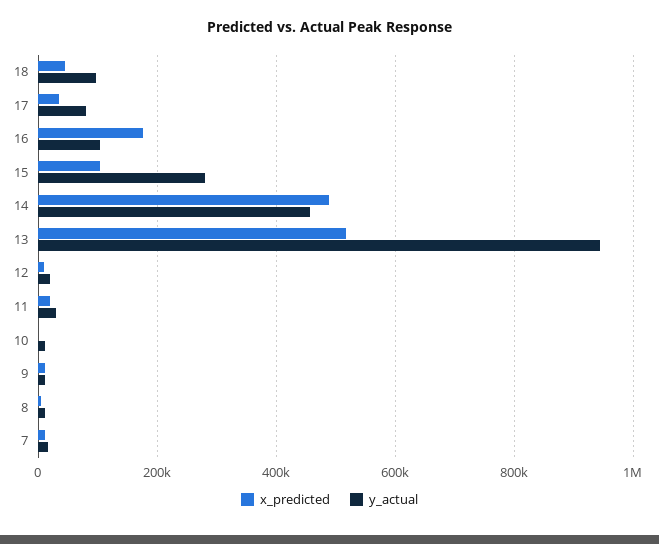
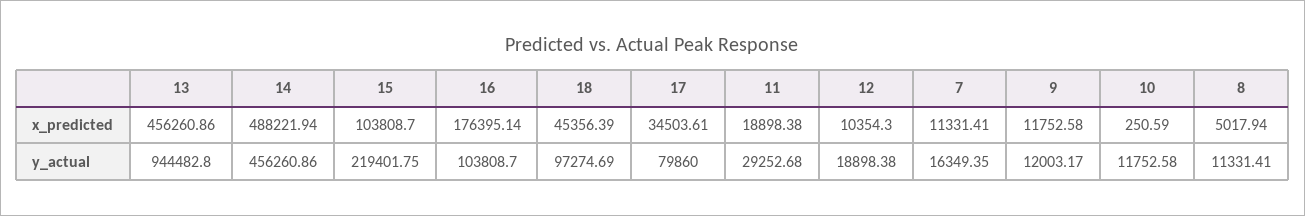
y_actual, 15: 280000 -> 219401.75
x_predicted, 13: 520000 -> 456260.86

